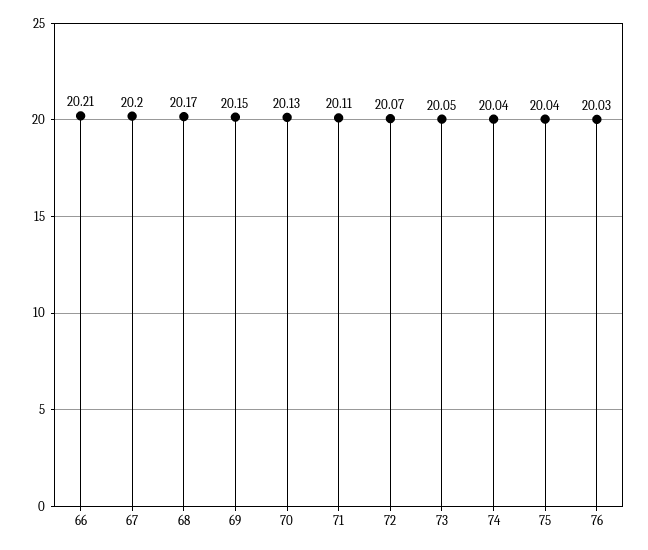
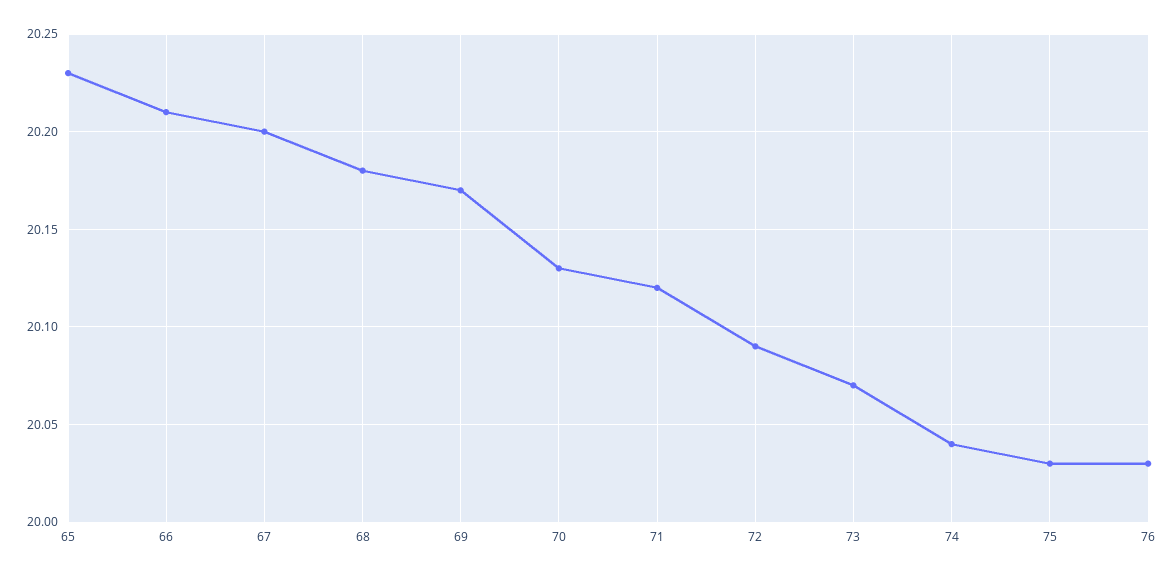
68: 20.17 -> 20.18
69: 20.15 -> 20.17
71: 20.11 -> 20.12
72: 20.07 -> 20.09
73: 20.05 -> 20.07
75: 20.04 -> 20.03
65: none -> 20.23

